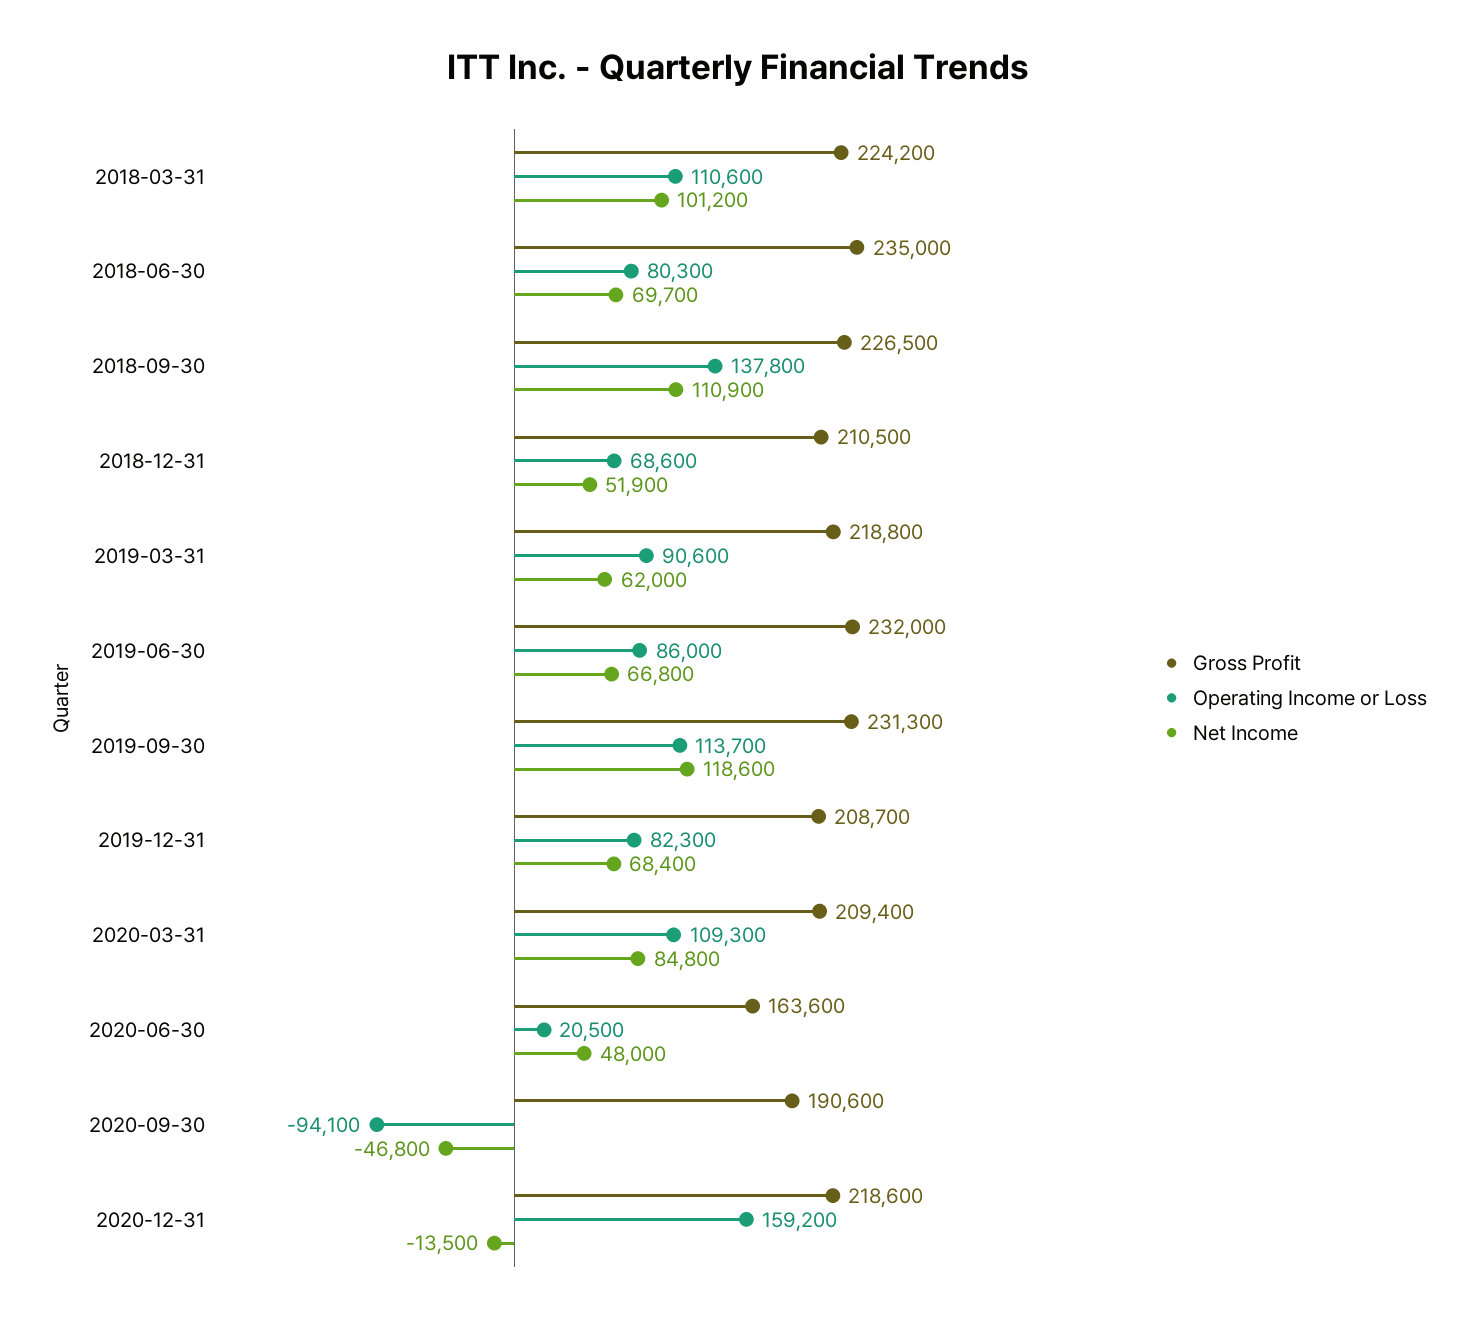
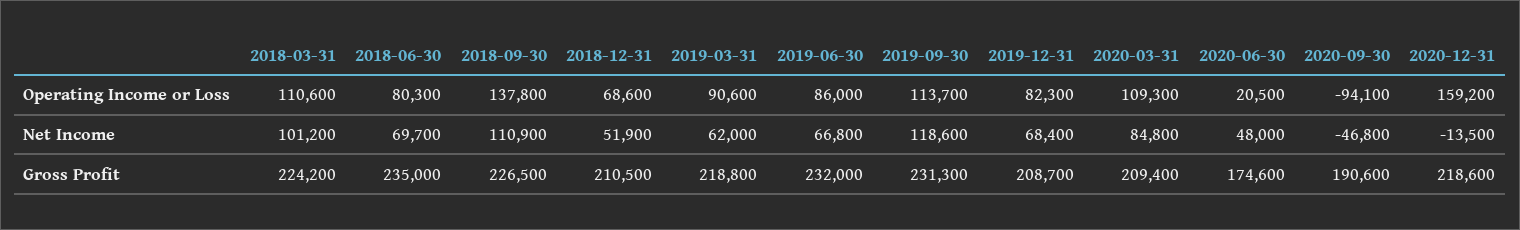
Gross Profit, 2020-06-30: 163600 -> 174600

